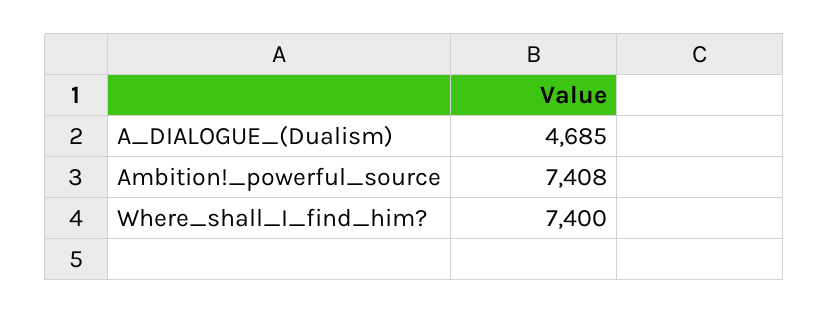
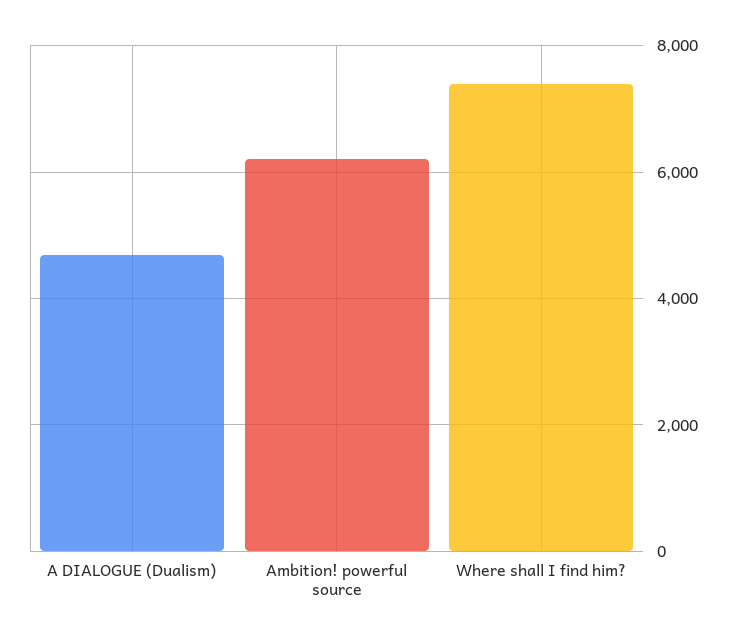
Ambition!_powerful_source: 7408 -> 6200

